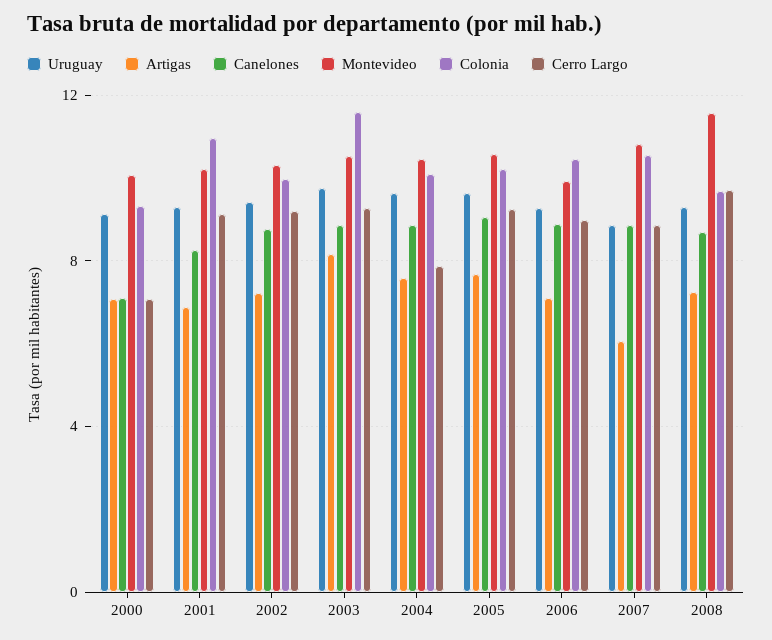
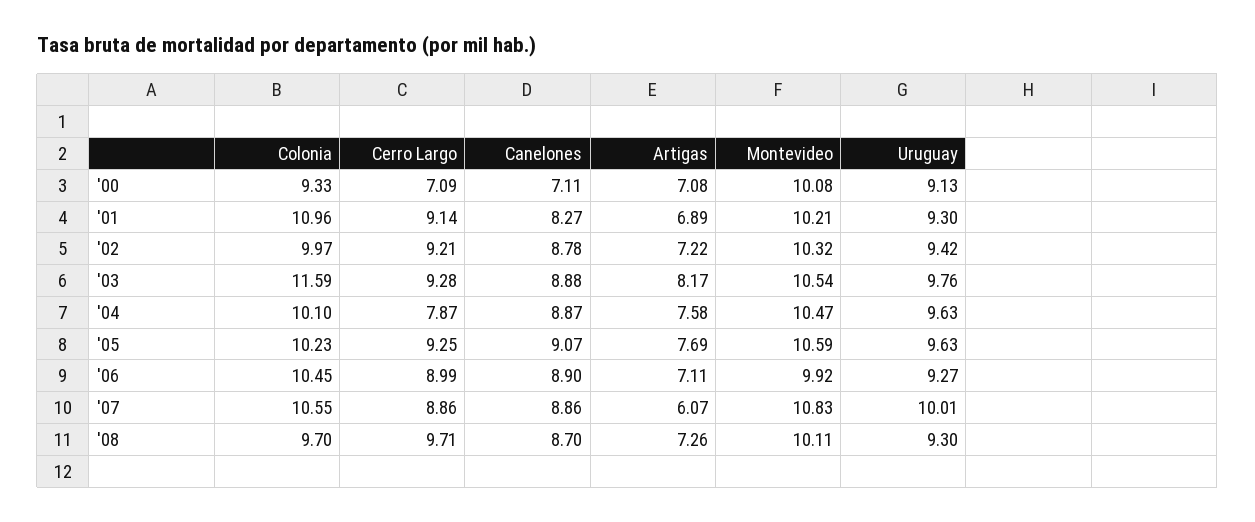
Uruguay, 2007: 9 -> 10.01
Montevideo, 2008: 11.5 -> 10.11

